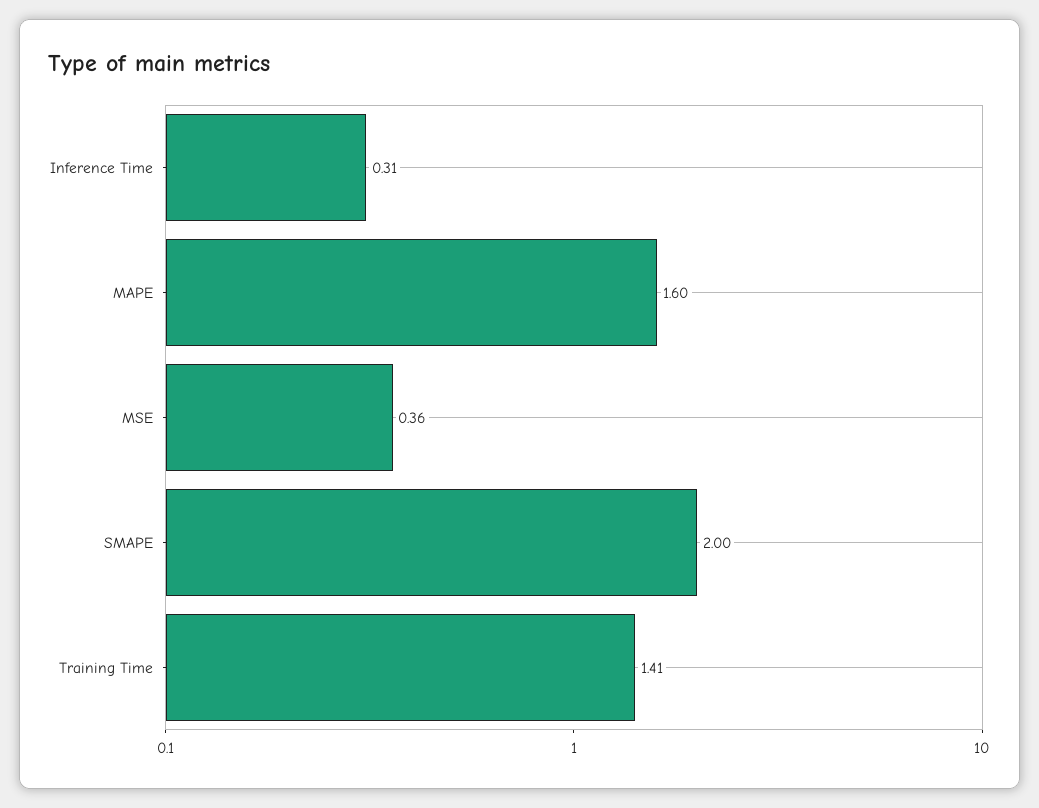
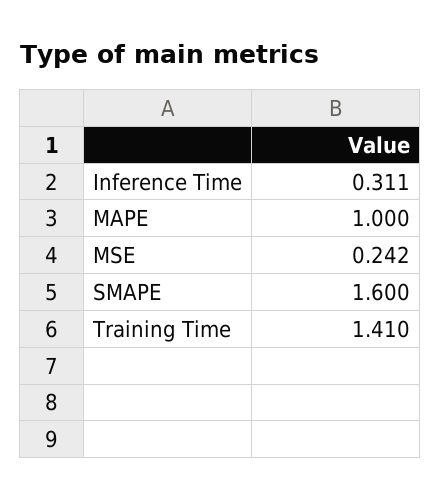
MAPE: 1.6 -> 1
MSE: 0.36 -> 0.242
SMAPE: 2 -> 1.6

